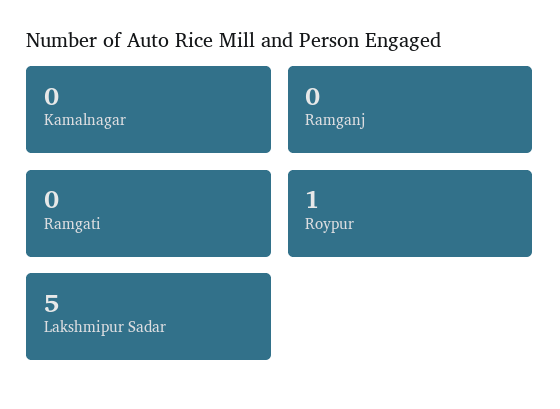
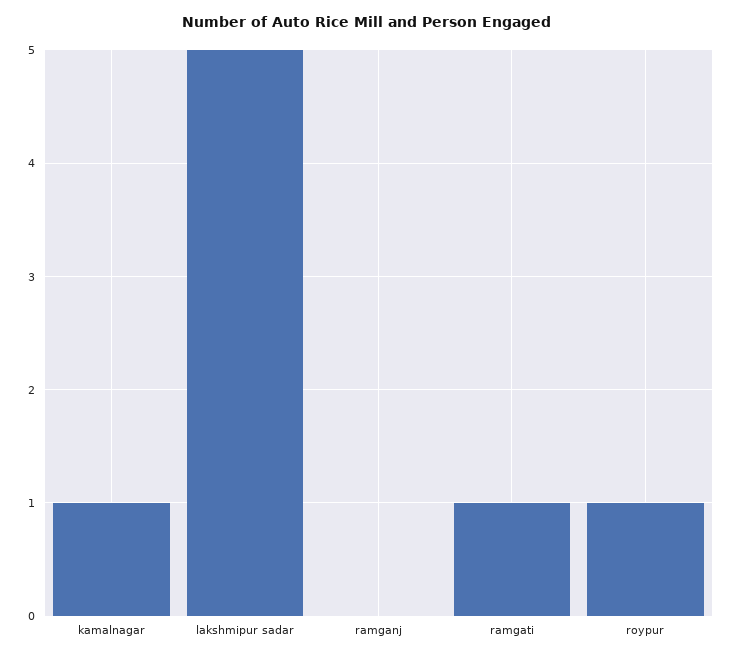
Kamalnagar: 0 -> 1
Ramgati: 0 -> 1

